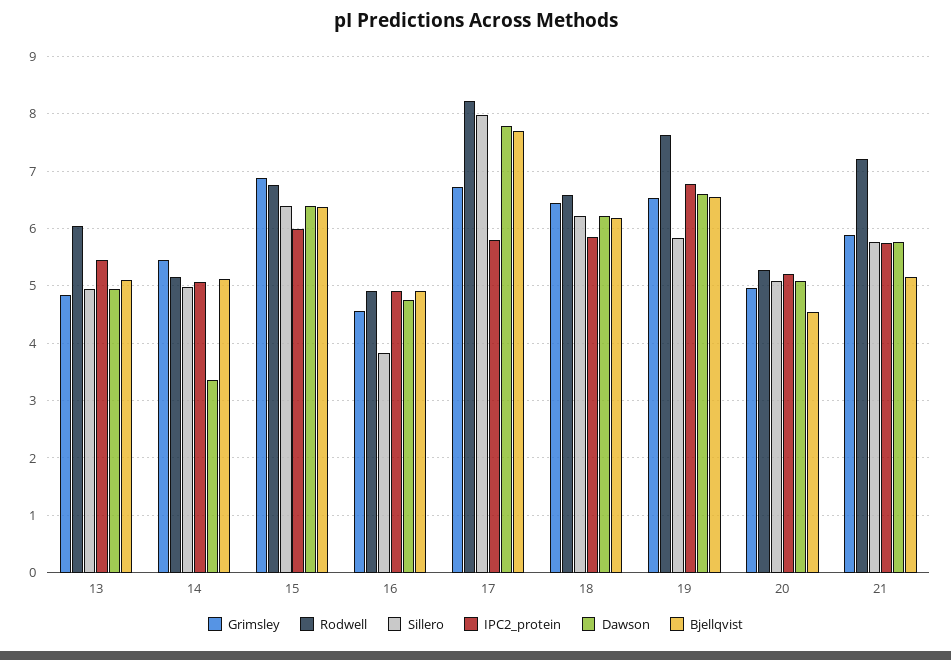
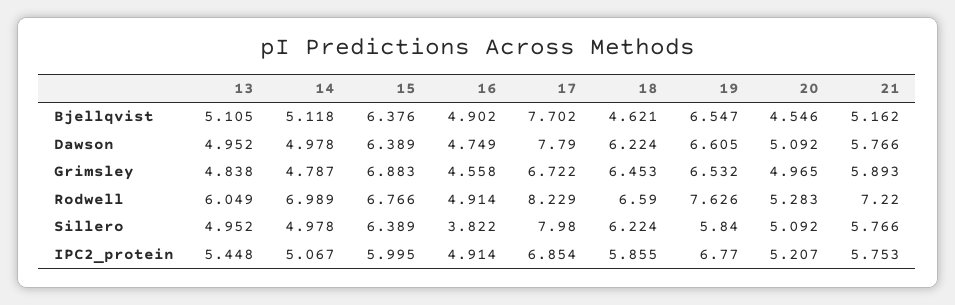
Grimsley, 14: 5.4 -> 4.787
Rodwell, 14: 5.2 -> 6.989
Dawson, 14: 3.4 -> 4.978
IPC2_protein, 17: 5.8 -> 6.854
Bjellqvist, 18: 6.2 -> 4.621

